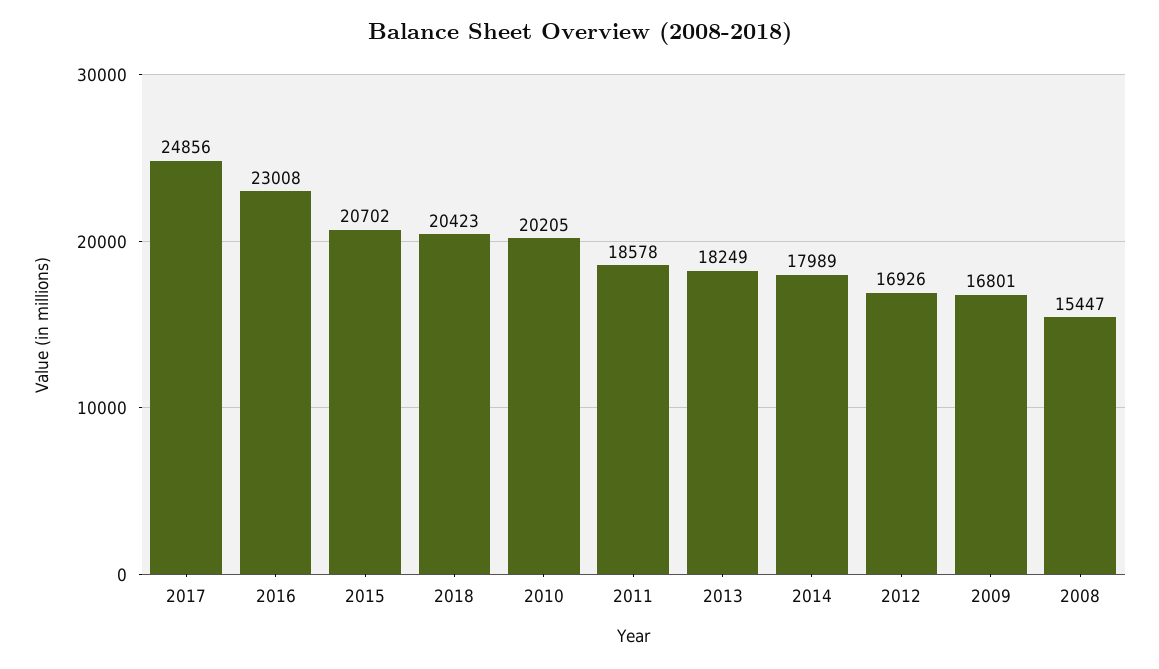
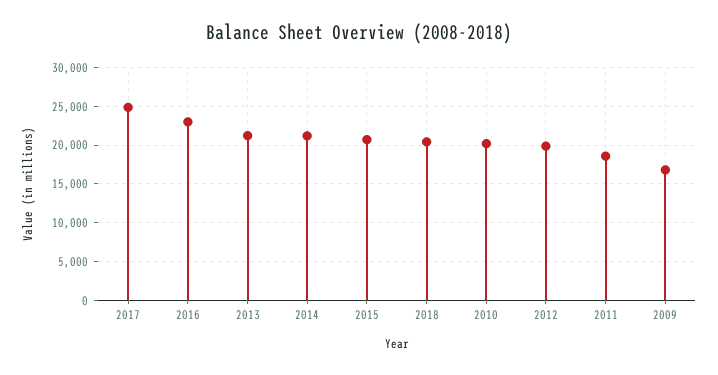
2013: 18249 -> 21000
2014: 17989 -> 21000
2012: 16926 -> 20000
2008: 15447 -> none

